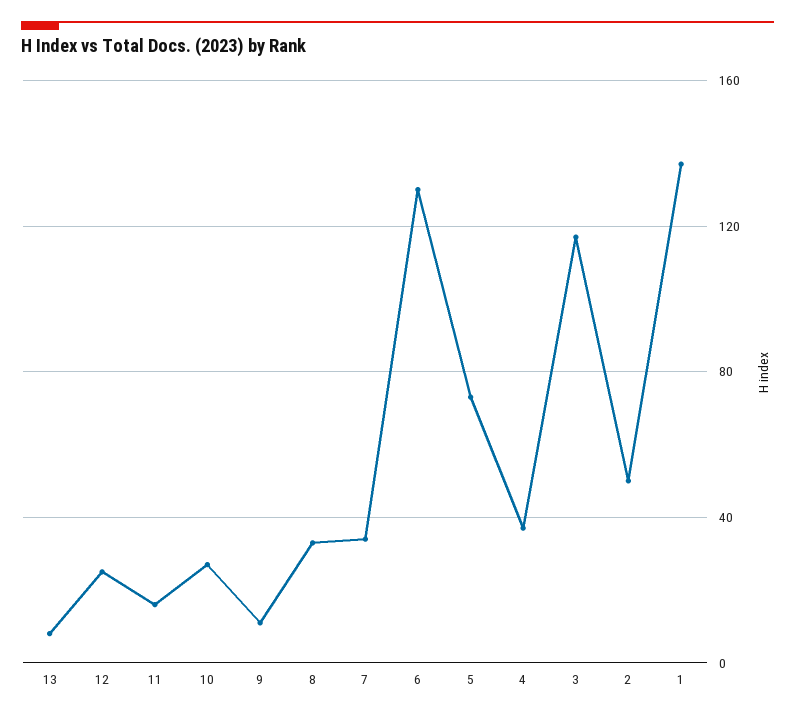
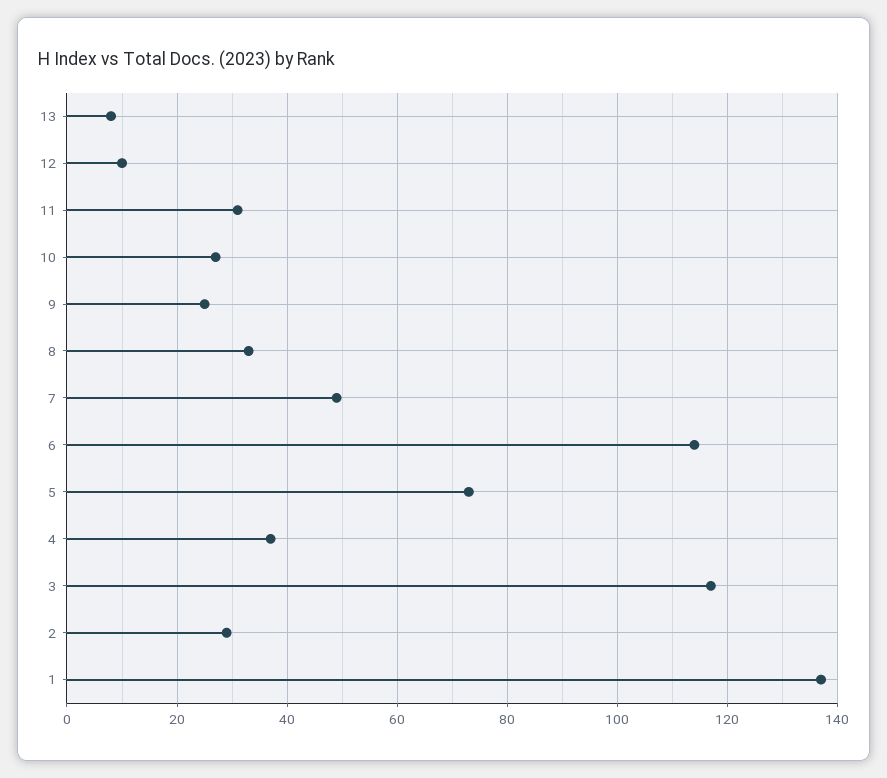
12: 25 -> 10
11: 15 -> 30
9: 10 -> 25
7: 35 -> 50
6: 130 -> 115
2: 50 -> 30

